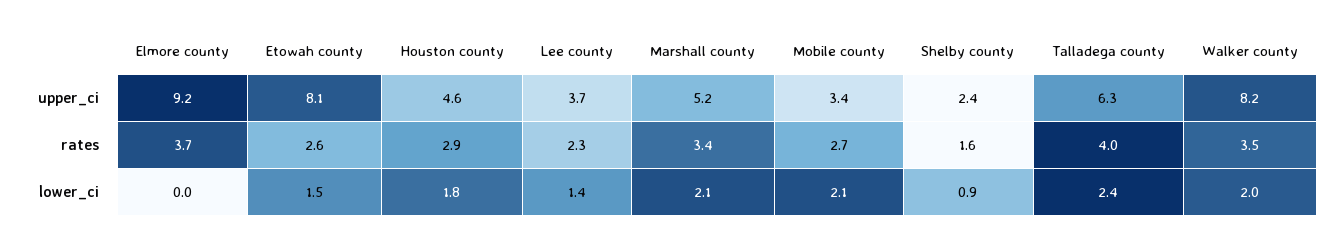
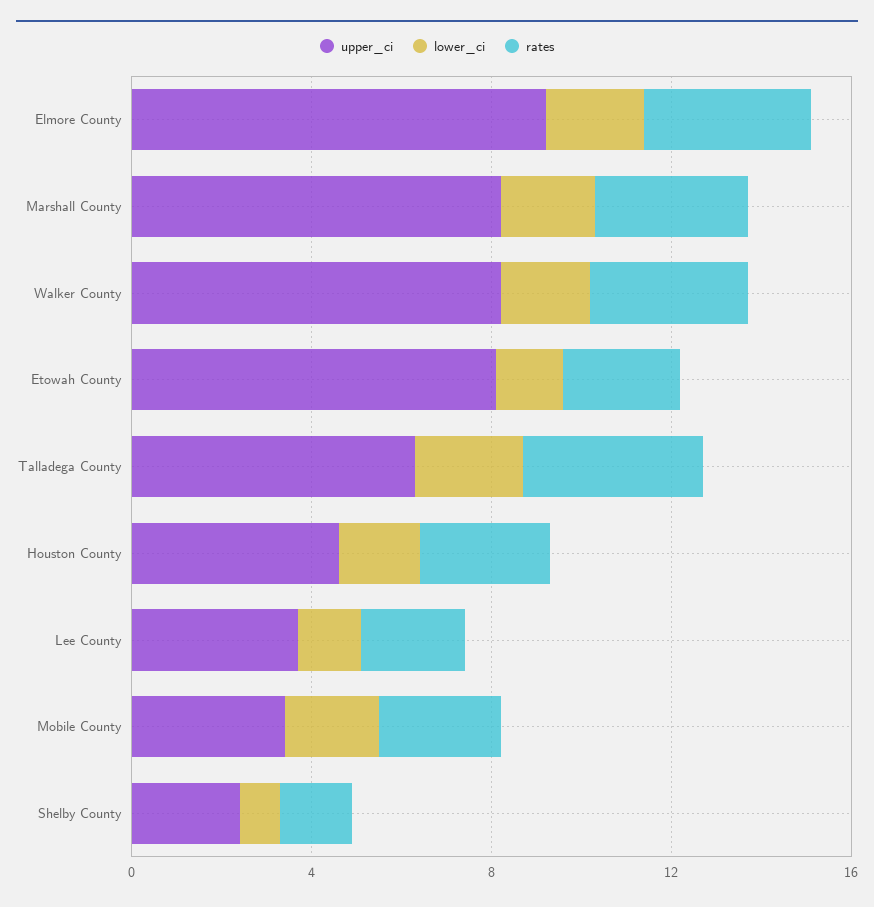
upper_ci, Marshall county: 5.2 -> 8
lower_ci, Elmore county: 0 -> 2

